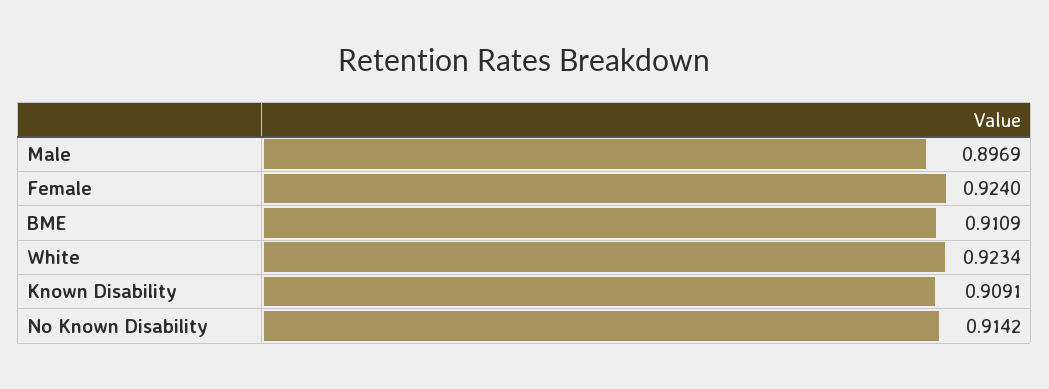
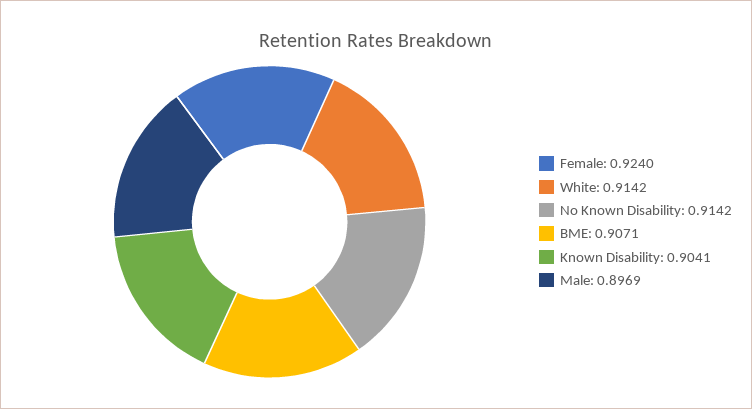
BME: 0.9109 -> 0.9071
White: 0.9234 -> 0.9142
Known Disability: 0.9091 -> 0.9041

